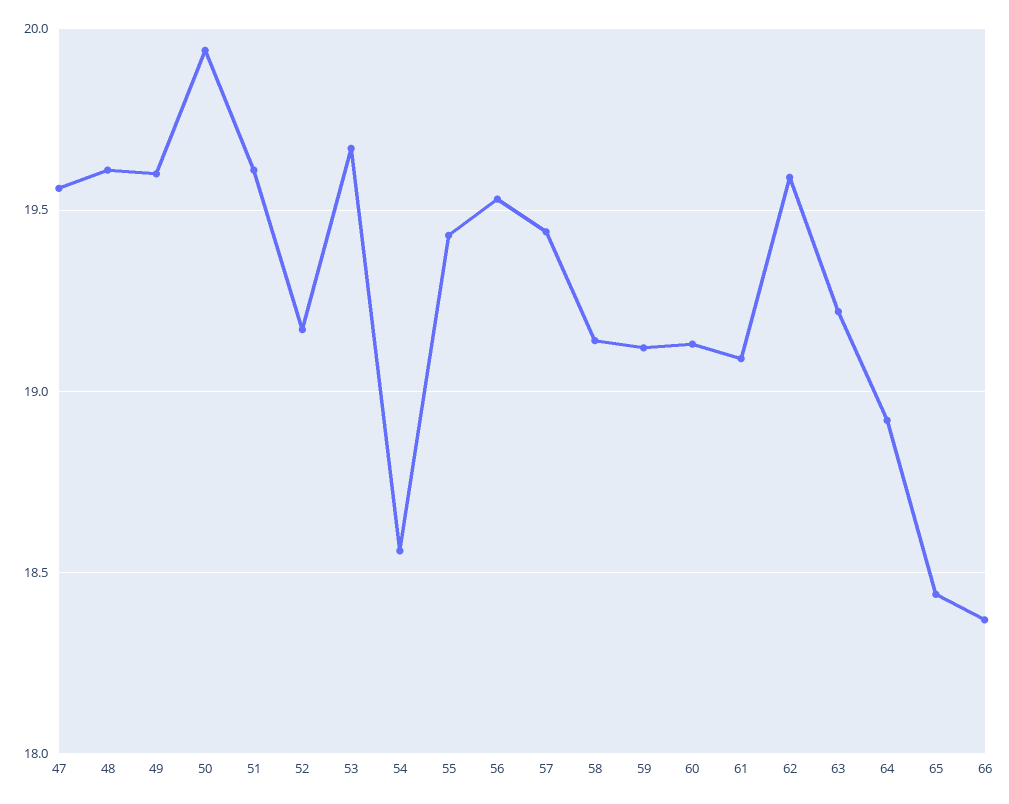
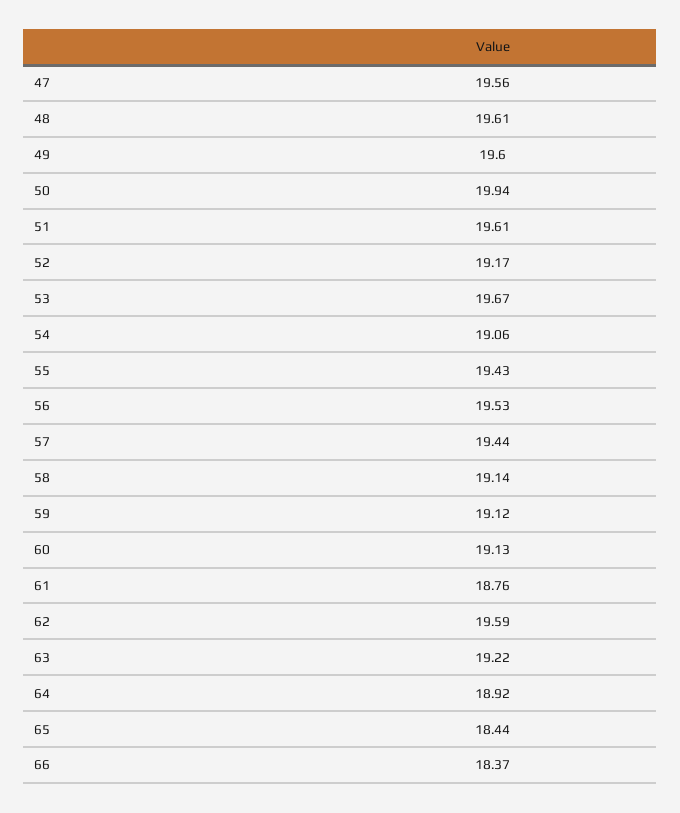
54: 18.55 -> 19.06
61: 19.1 -> 18.76

